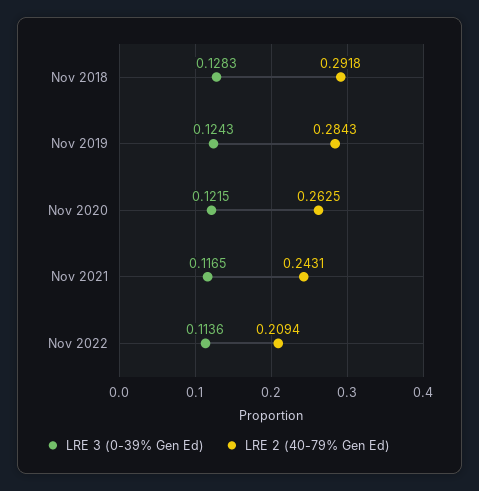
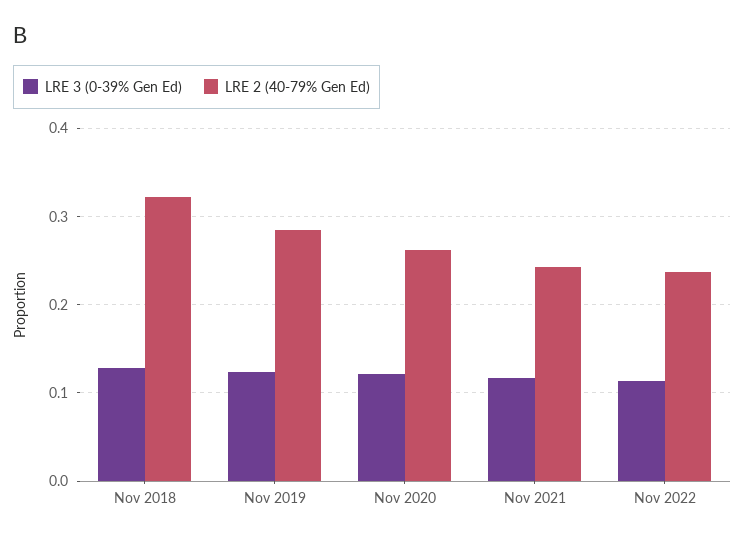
LRE 2 (40-79% Gen Ed), Nov 2018: 0.2918 -> 0.32
LRE 2 (40-79% Gen Ed), Nov 2022: 0.2094 -> 0.24

